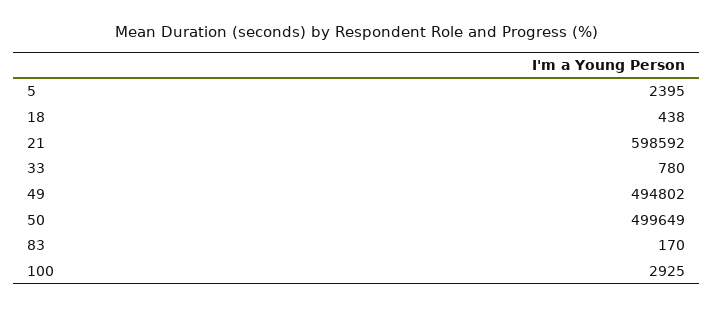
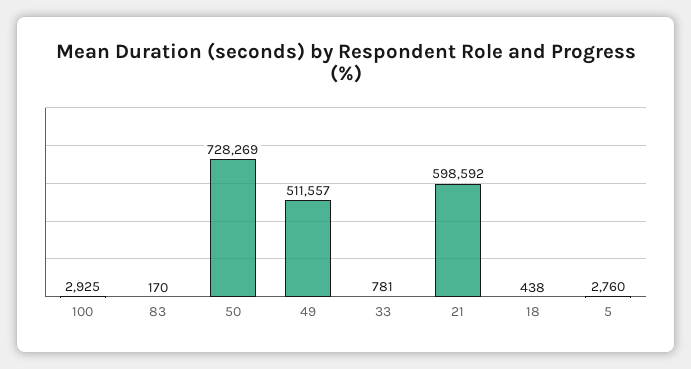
5: 2395 -> 2760
33: 780 -> 781
49: 494802 -> 511557
50: 499649 -> 728269

